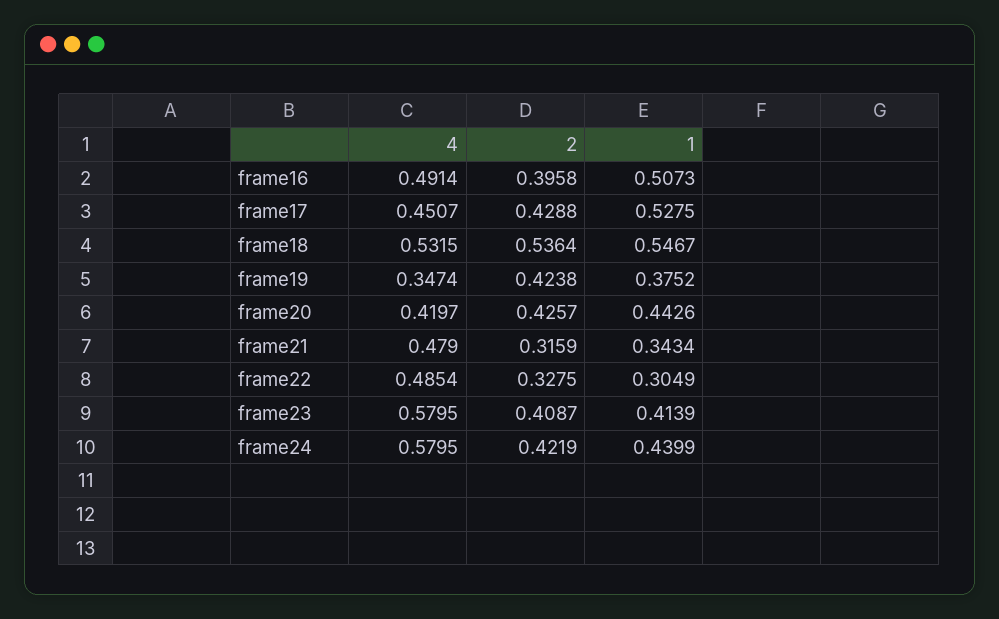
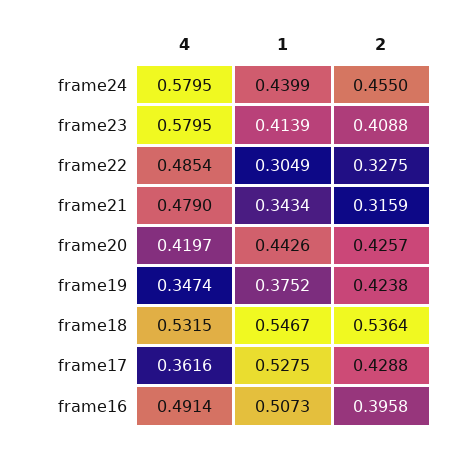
4, frame17: 0.4507 -> 0.3616
2, frame23: 0.4087 -> 0.4088
2, frame24: 0.4219 -> 0.455

